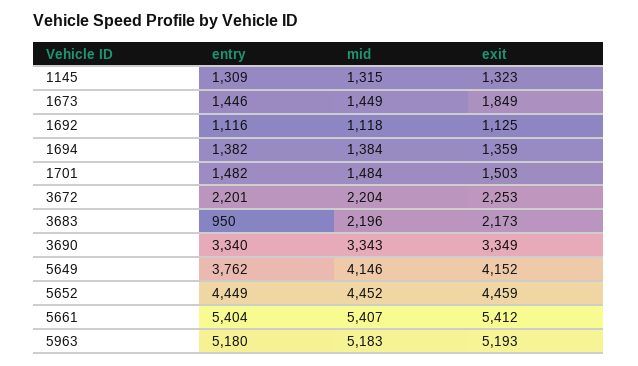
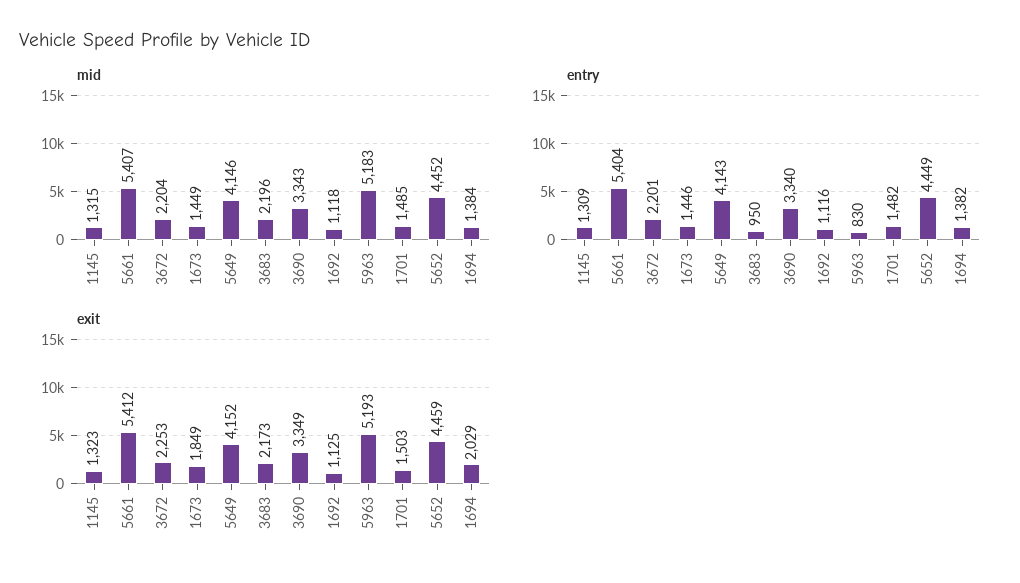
exit, 1694: 1359 -> 2029
mid, 1701: 1484 -> 1485
entry, 5649: 3762 -> 4143
entry, 5963: 5180 -> 830

